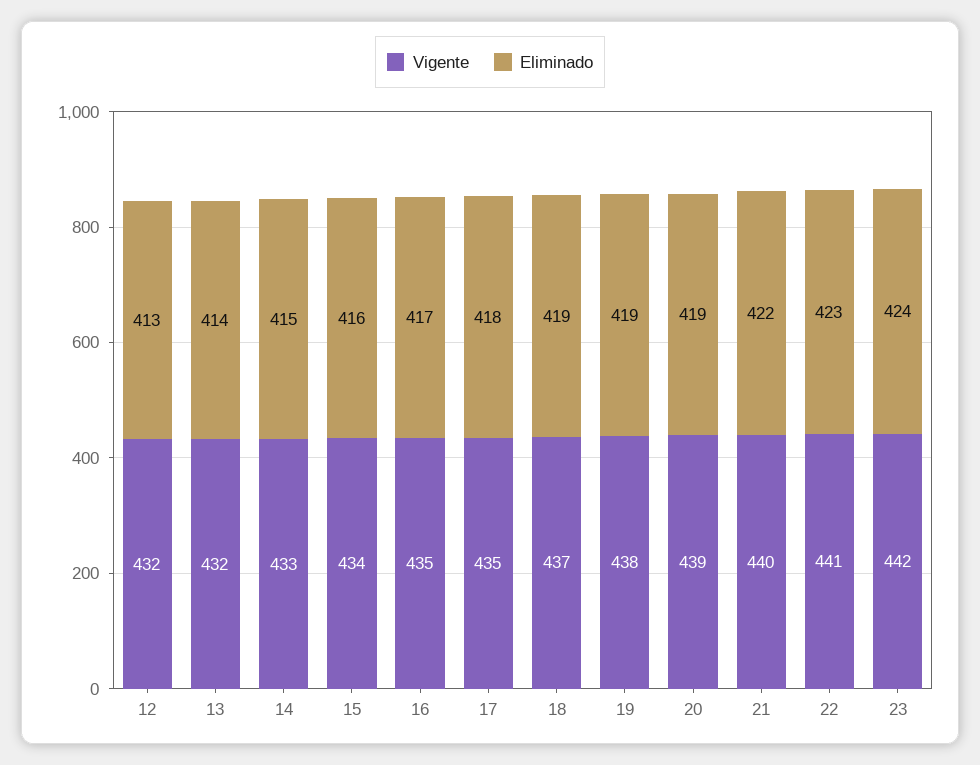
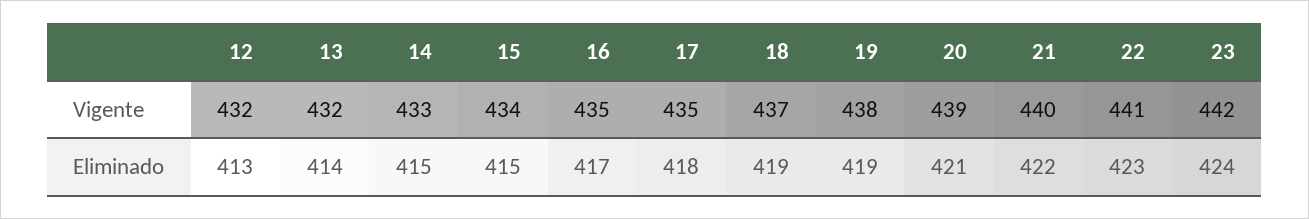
Eliminado, 15: 416 -> 415
Eliminado, 20: 419 -> 421

